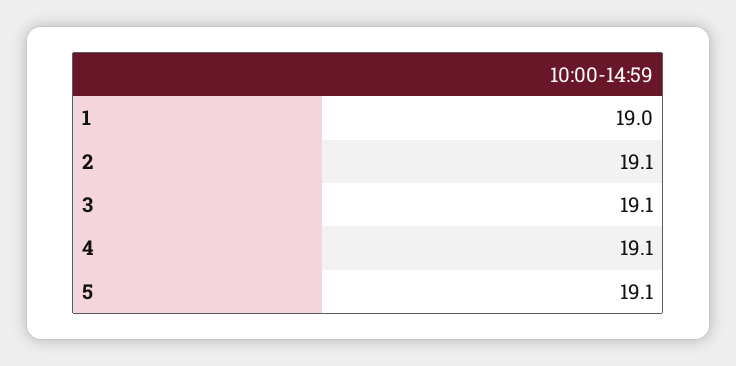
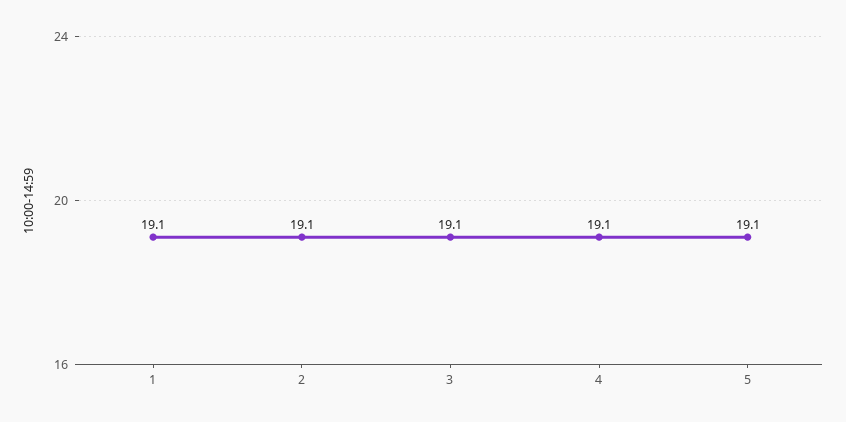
1: 19 -> 19.1

